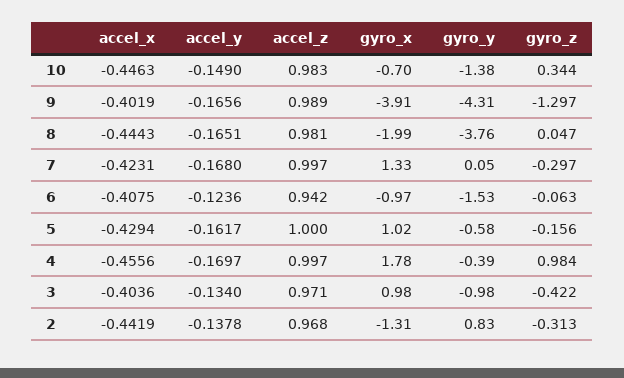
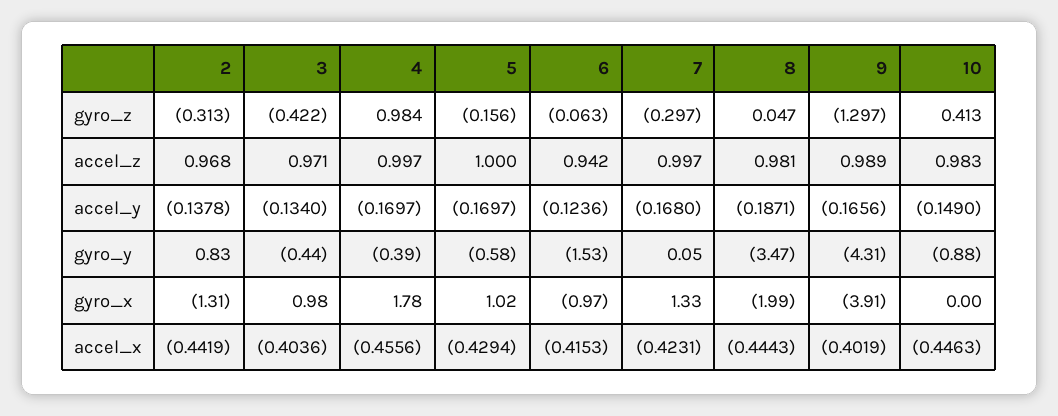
gyro_x, 10: -0.7 -> 0
gyro_y, 10: -1.38 -> -0.88
gyro_z, 10: 0.344 -> 0.413
accel_y, 8: -0.1651 -> -0.1871
gyro_y, 8: -3.76 -> -3.47
accel_x, 6: -0.4075 -> -0.4153
accel_y, 5: -0.1617 -> -0.1697
gyro_y, 3: -0.98 -> -0.44

